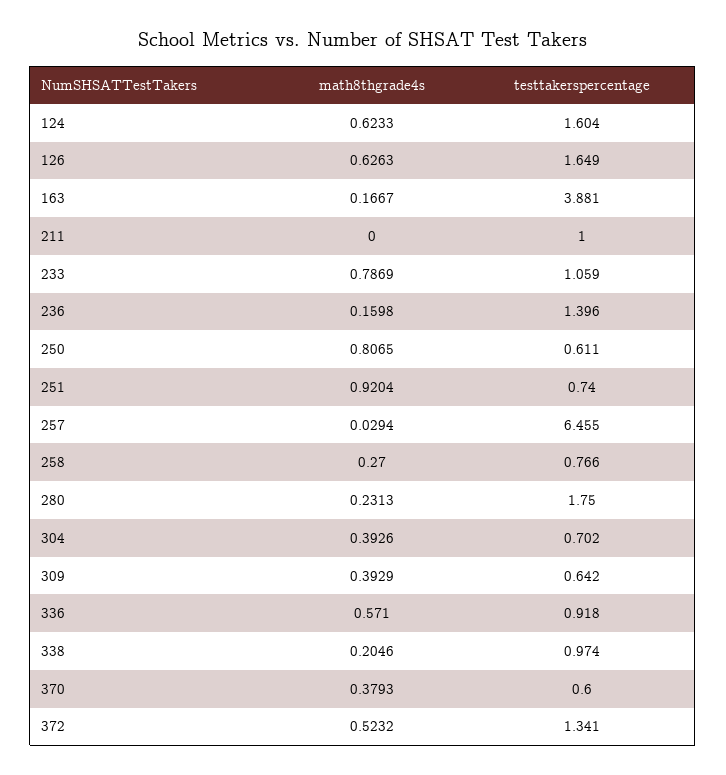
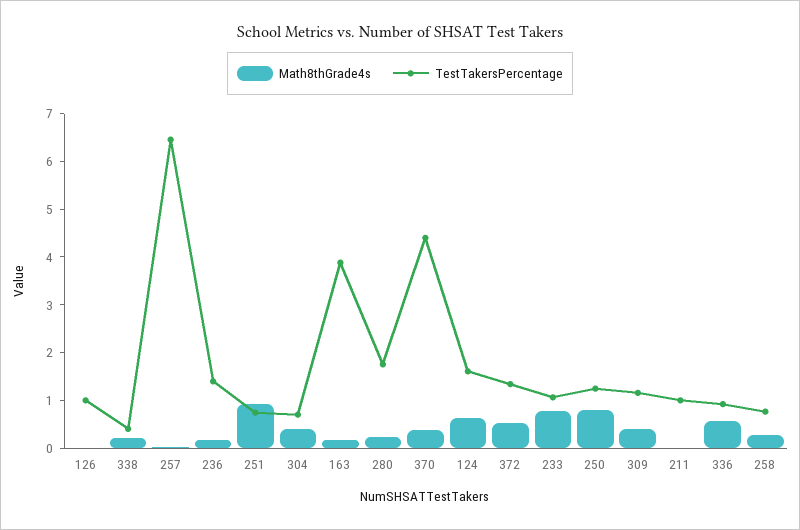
math8thgrade4s, 126: 0.6263 -> 0
testtakerspercentage, 126: 1.649 -> 1
testtakerspercentage, 250: 0.611 -> 1.2
testtakerspercentage, 309: 0.642 -> 1.2
testtakerspercentage, 338: 0.974 -> 0.4
testtakerspercentage, 370: 0.6 -> 4.4

